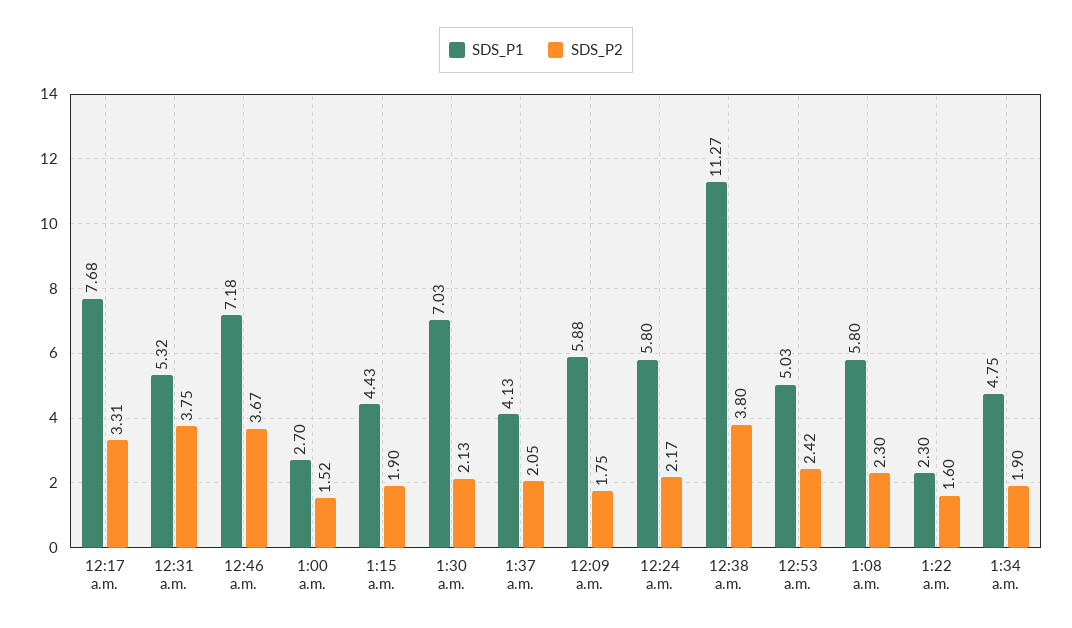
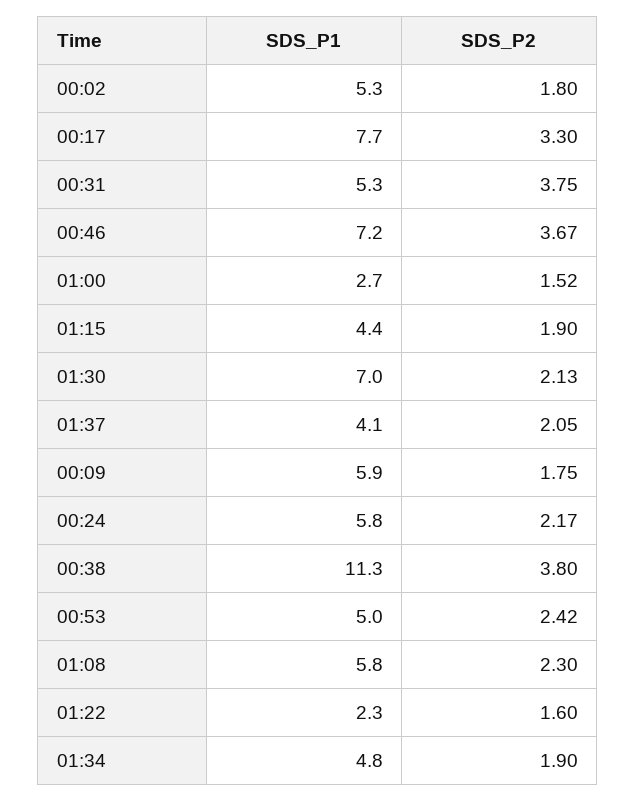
SDS_P2, 12:17 a.m.: 3.31 -> 3.3
SDS_P1, 00:02: none -> 5.3
SDS_P2, 00:02: none -> 1.8

